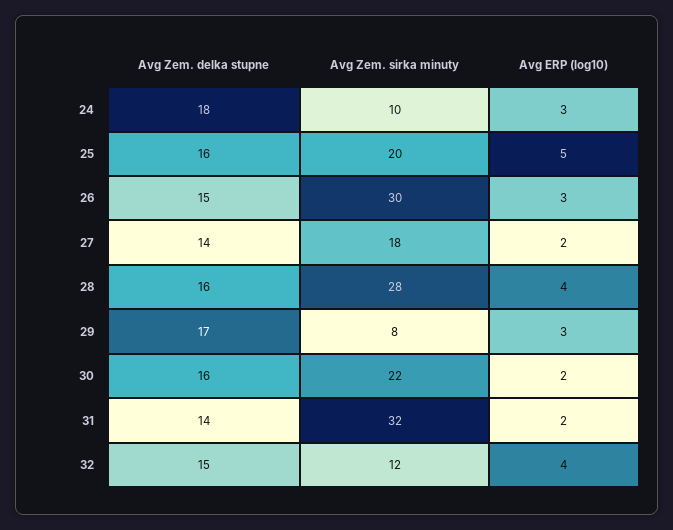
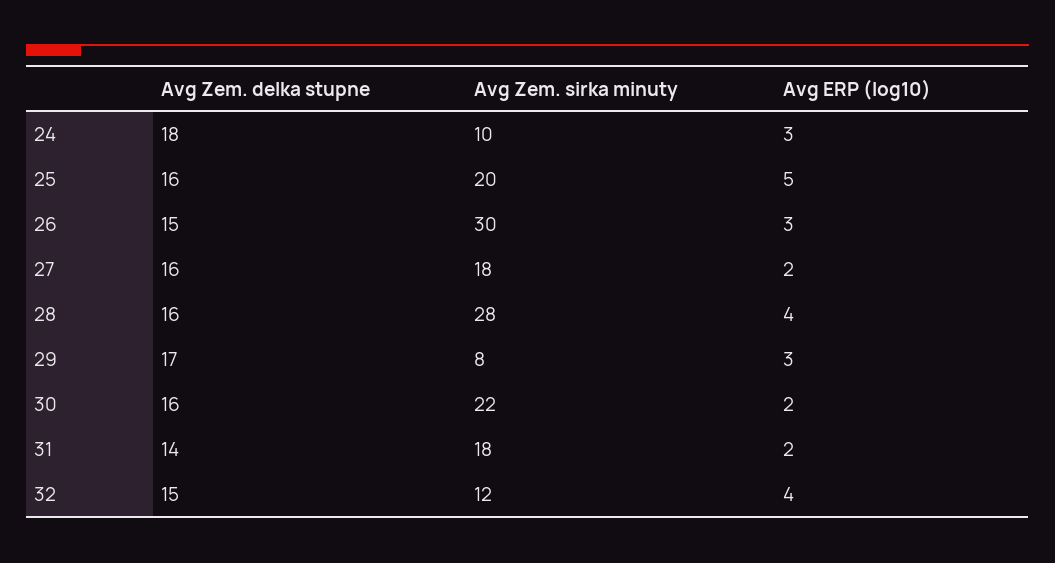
Avg Zem. delka stupne, 27: 14 -> 16
Avg Zem. sirka minuty, 31: 32 -> 18

